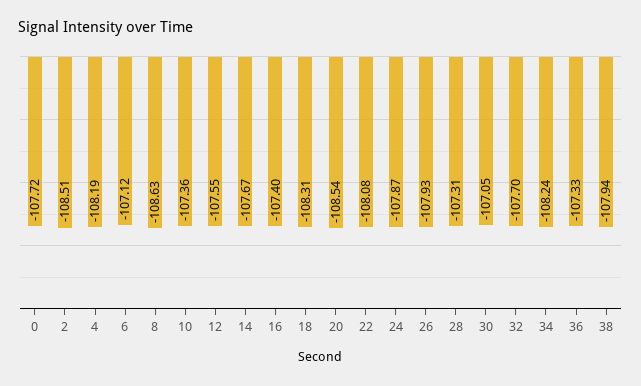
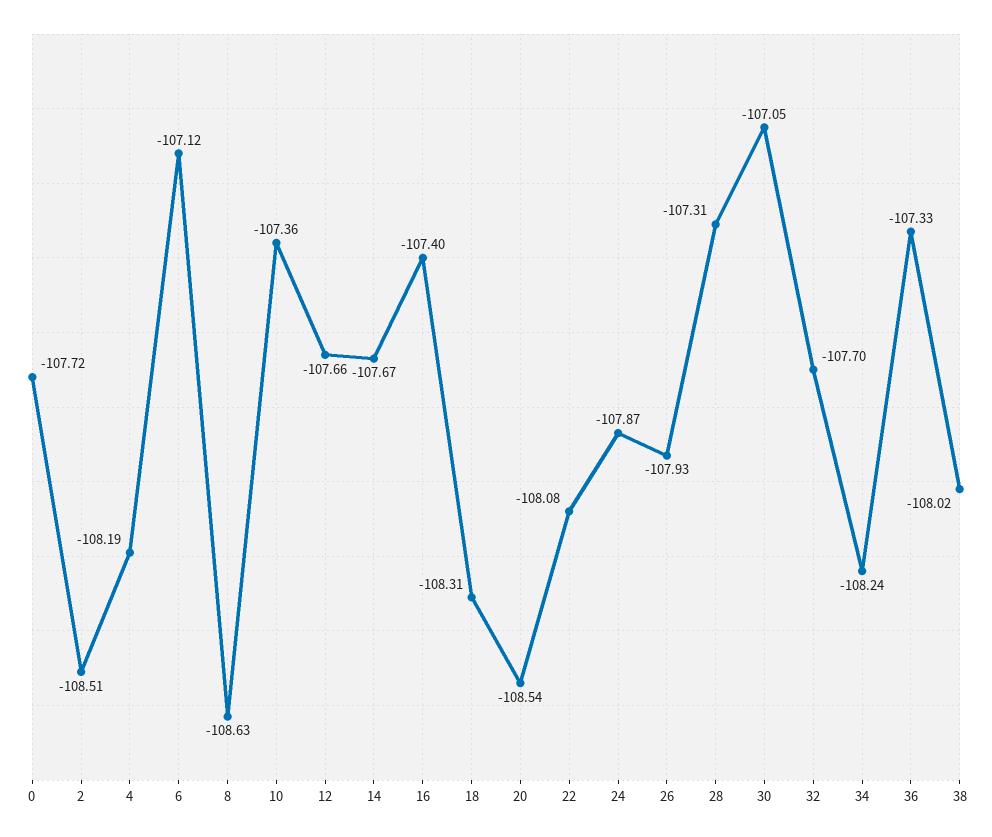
12: -107.55 -> -107.66
38: -107.94 -> -108.02

